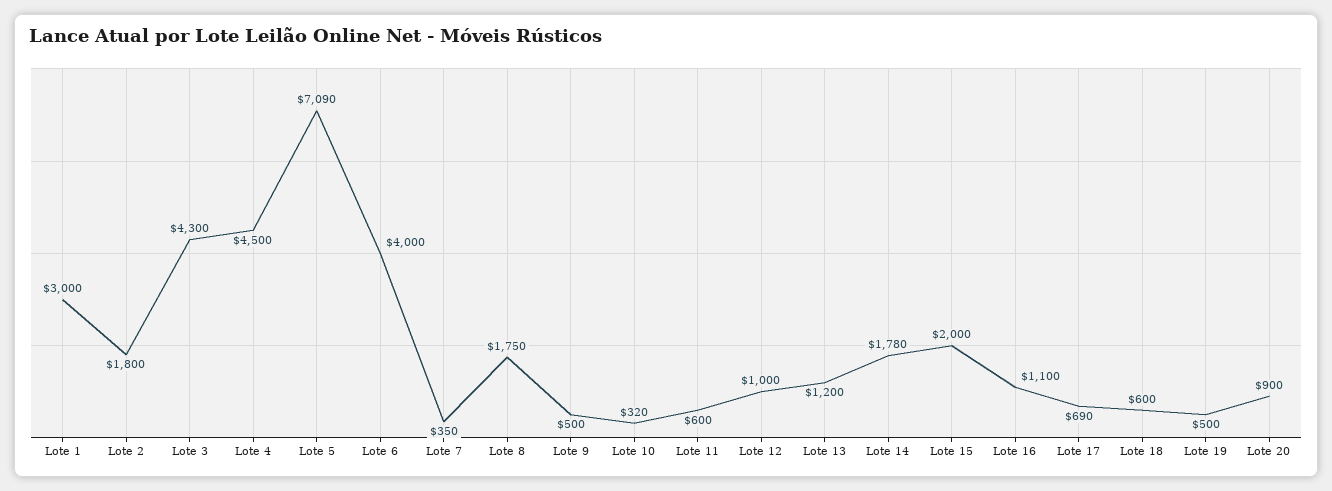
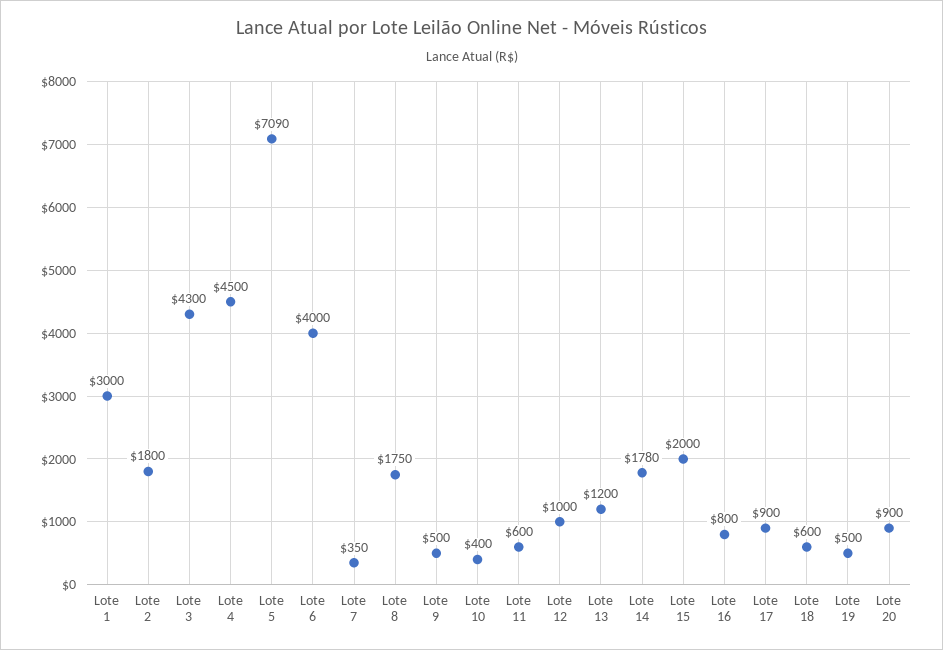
Lote 10: 320 -> 400
Lote 16: 1100 -> 800
Lote 17: 690 -> 900

